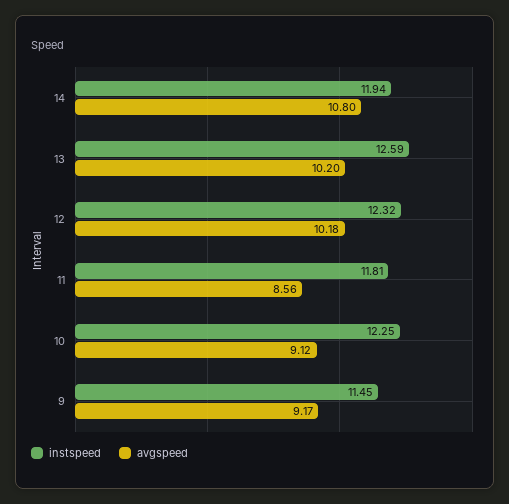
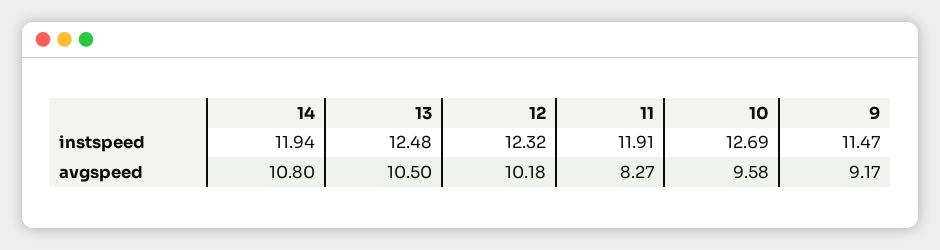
instspeed, 13: 12.59 -> 12.48
avgspeed, 13: 10.2 -> 10.5
instspeed, 11: 11.81 -> 11.91
avgspeed, 11: 8.56 -> 8.27
instspeed, 10: 12.25 -> 12.69
avgspeed, 10: 9.12 -> 9.58
instspeed, 9: 11.45 -> 11.47

